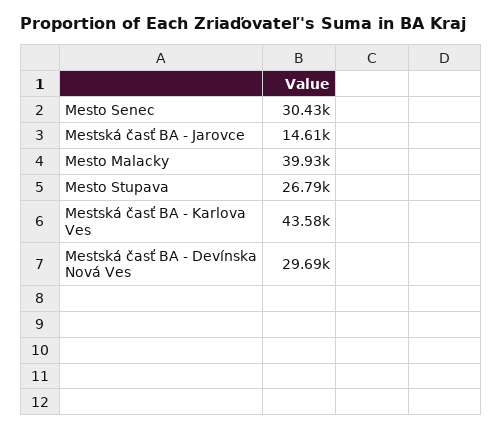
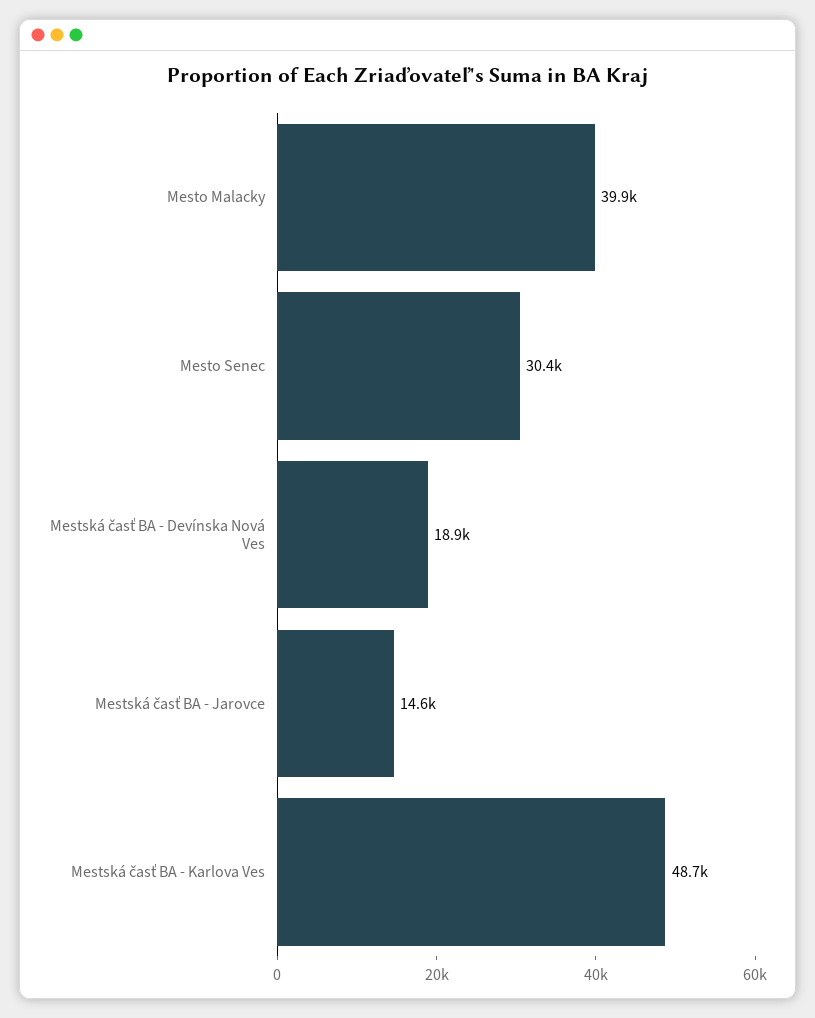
Mesto Stupava: 26790 -> none
Mestská časť BA - Karlova Ves: 43580 -> 48700
Mestská časť BA - Devínska Nová Ves: 29690 -> 18900

